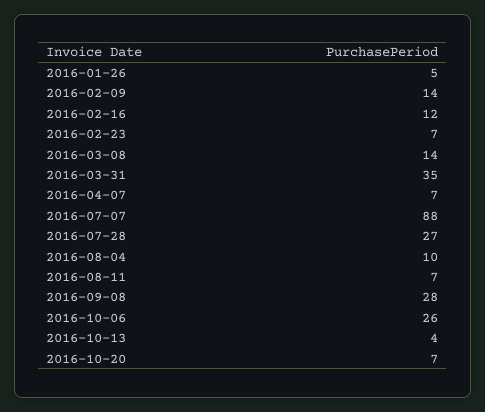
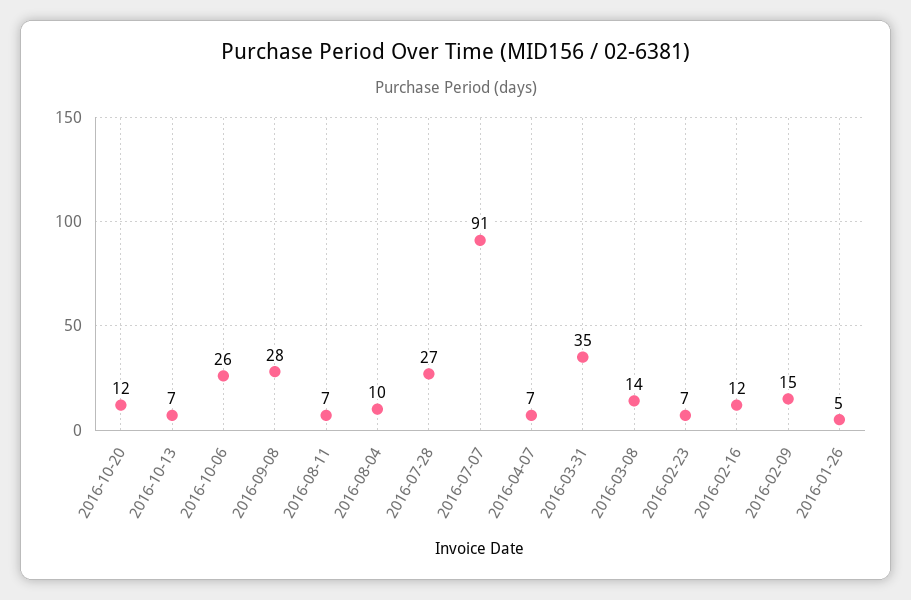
2016-02-09: 14 -> 15
2016-07-07: 88 -> 91
2016-10-13: 4 -> 7
2016-10-20: 7 -> 12

